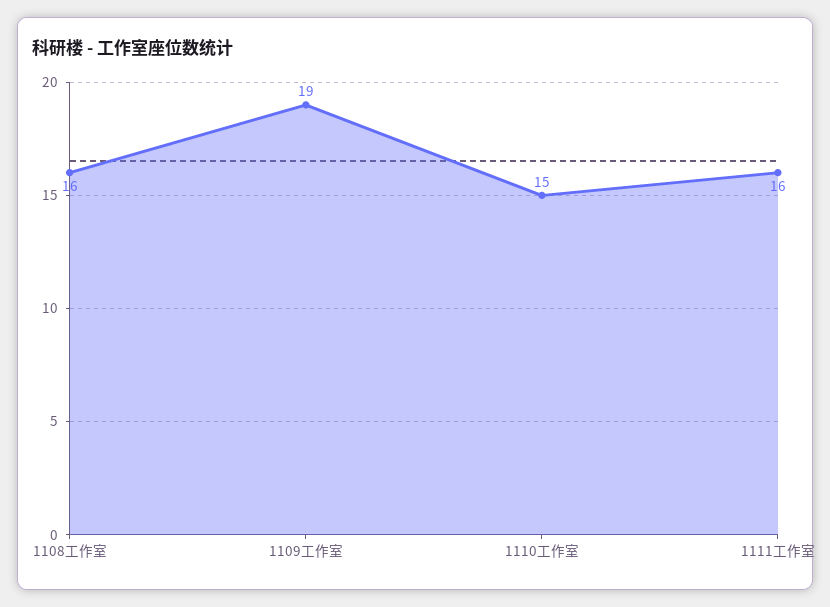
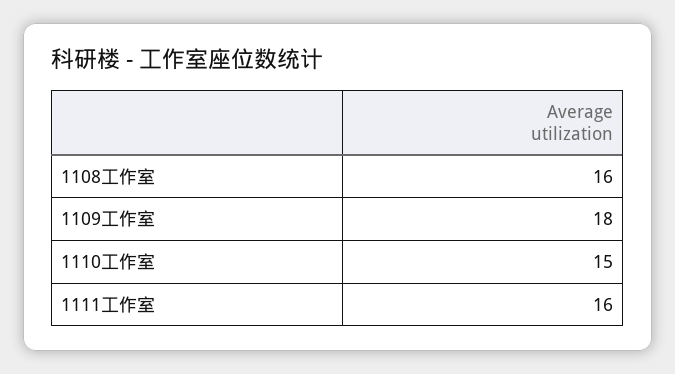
1109工作室: 19 -> 18

